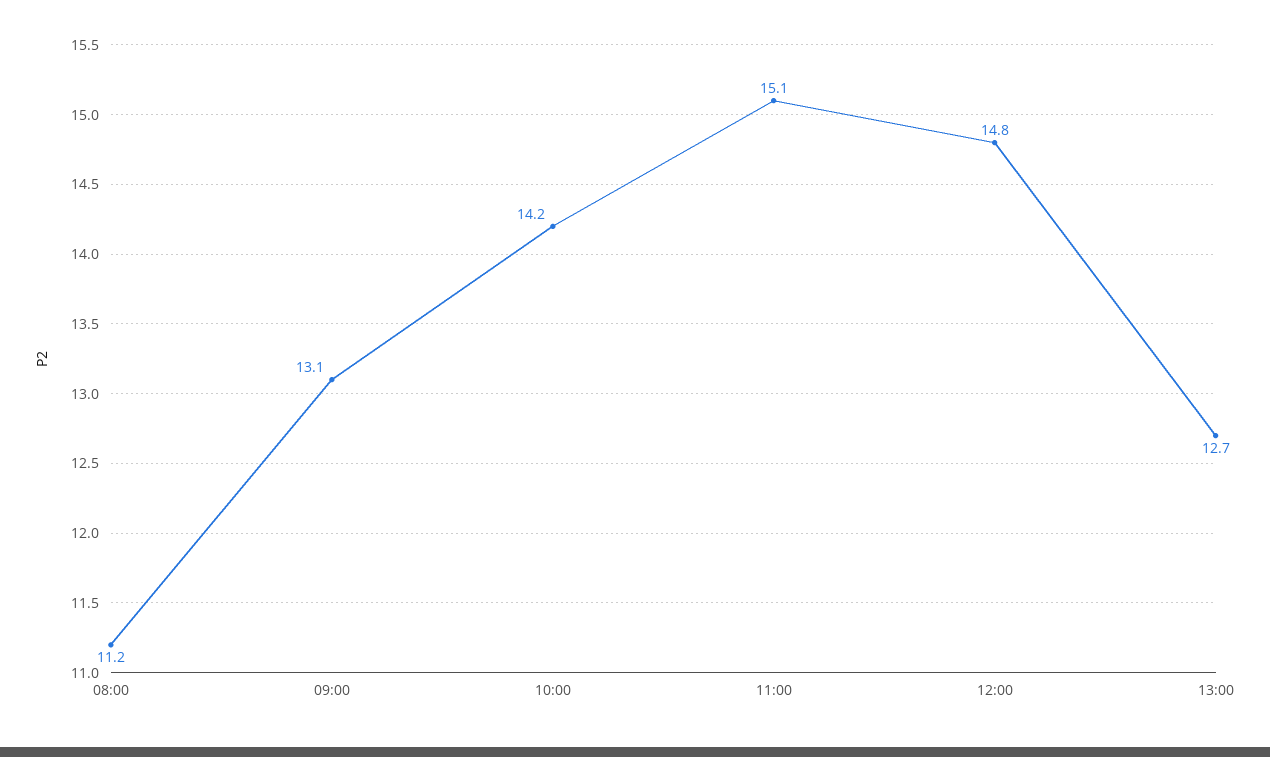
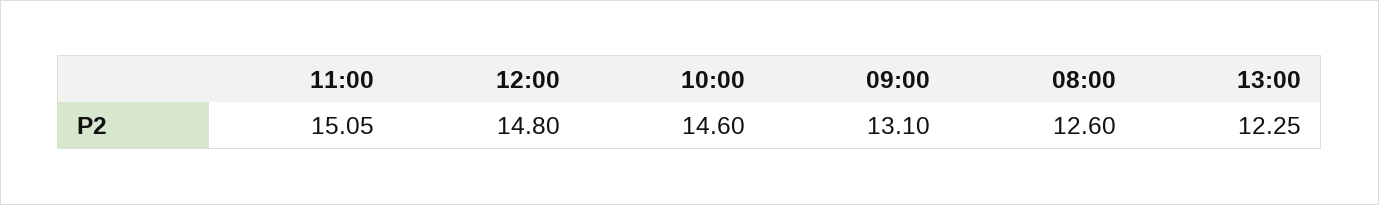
08:00: 11.2 -> 12.6
10:00: 14.2 -> 14.6
13:00: 12.7 -> 12.25

